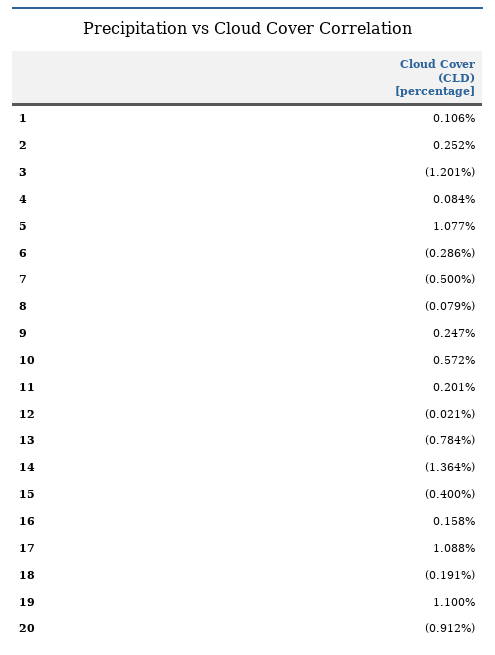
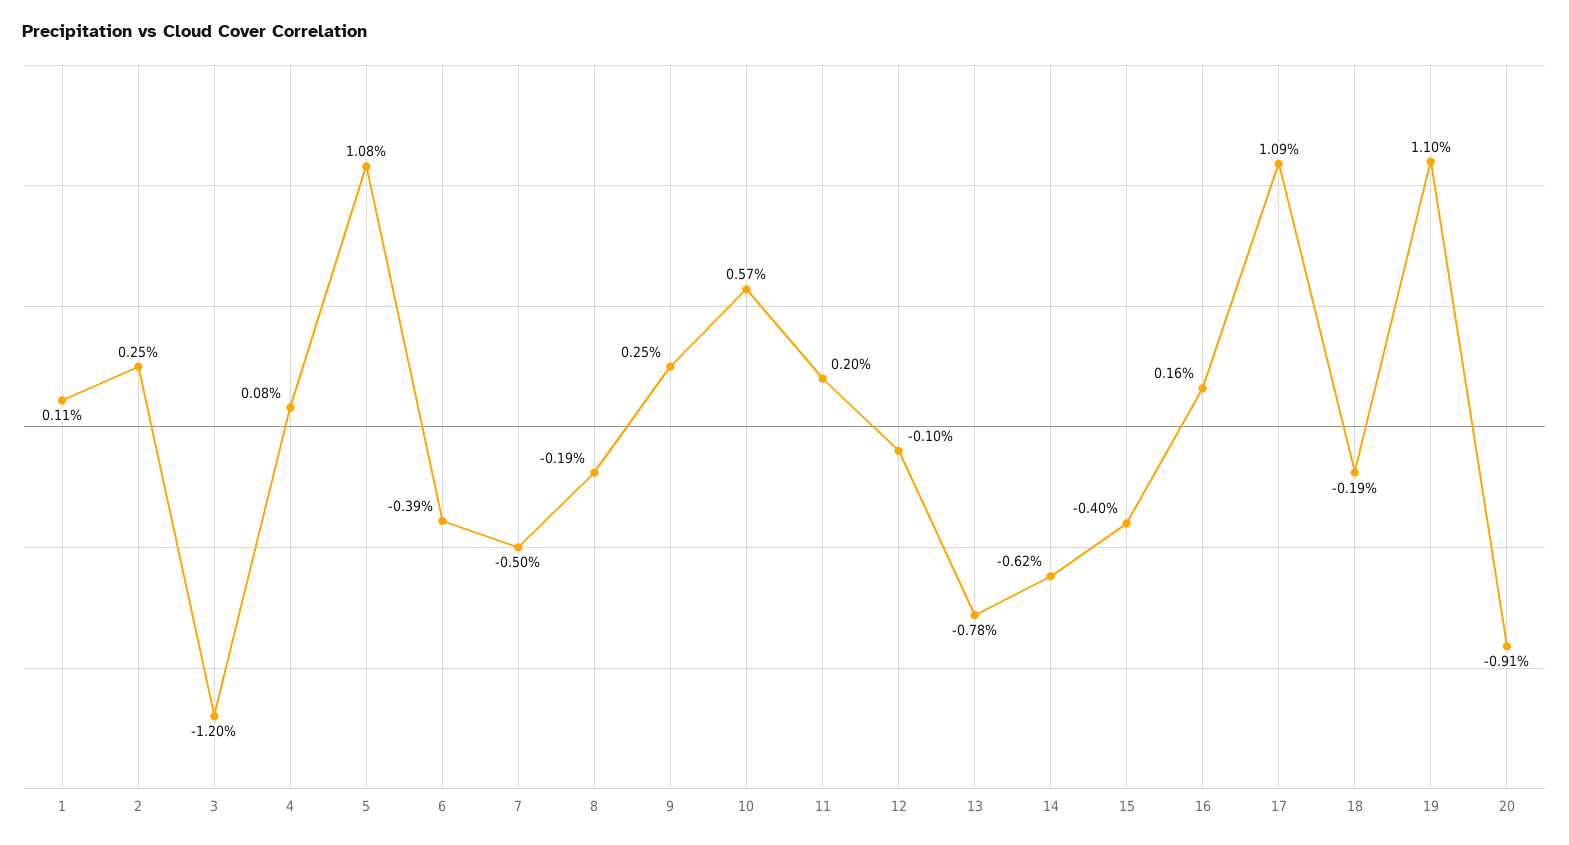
6: -0.286 -> -0.39
8: -0.079 -> -0.19
12: -0.021 -> -0.1
14: -1.364 -> -0.62

